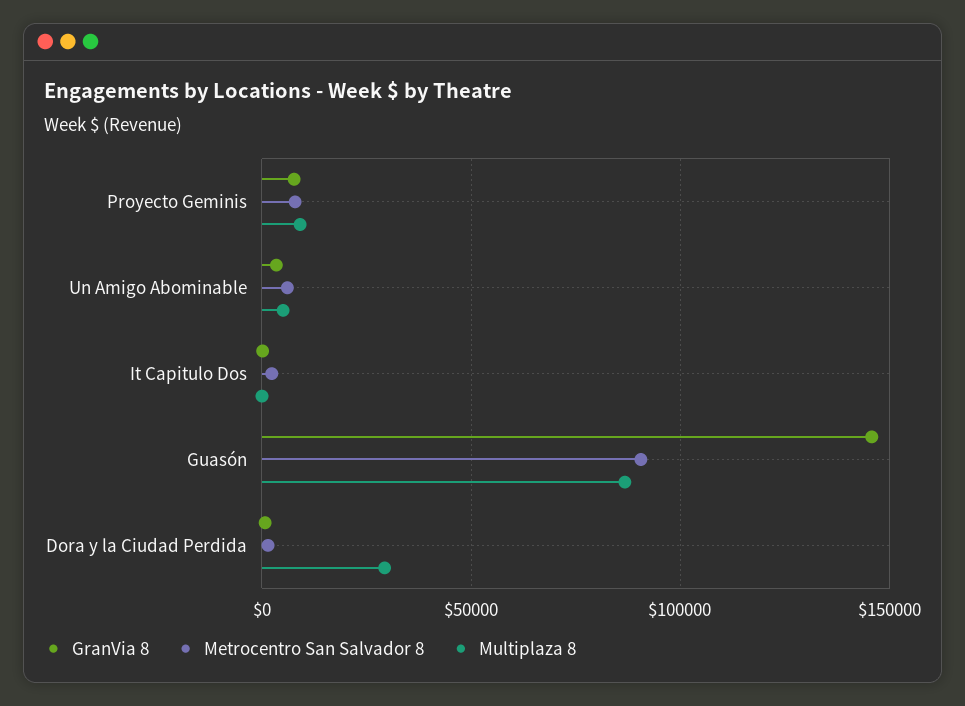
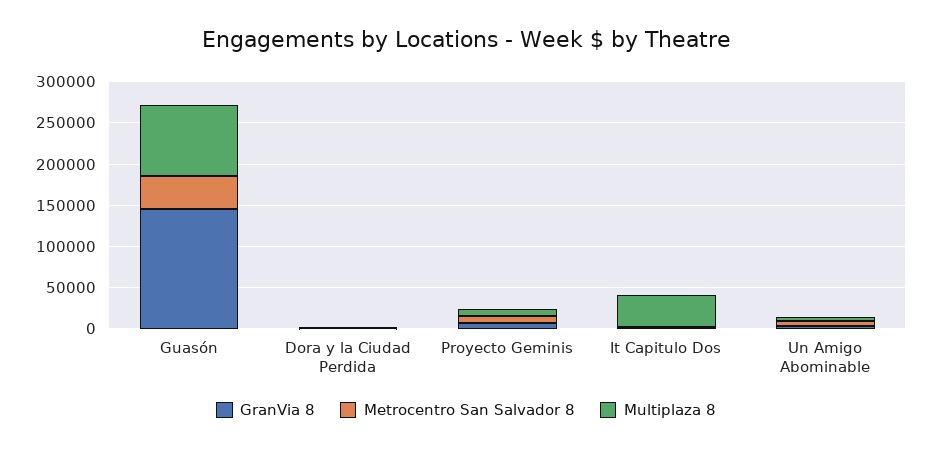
Multiplaza 8, It Capitulo Dos: 0 -> 40000
Metrocentro San Salvador 8, Guasón: 90000 -> 40000
Multiplaza 8, Dora y la Ciudad Perdida: 30000 -> 0

